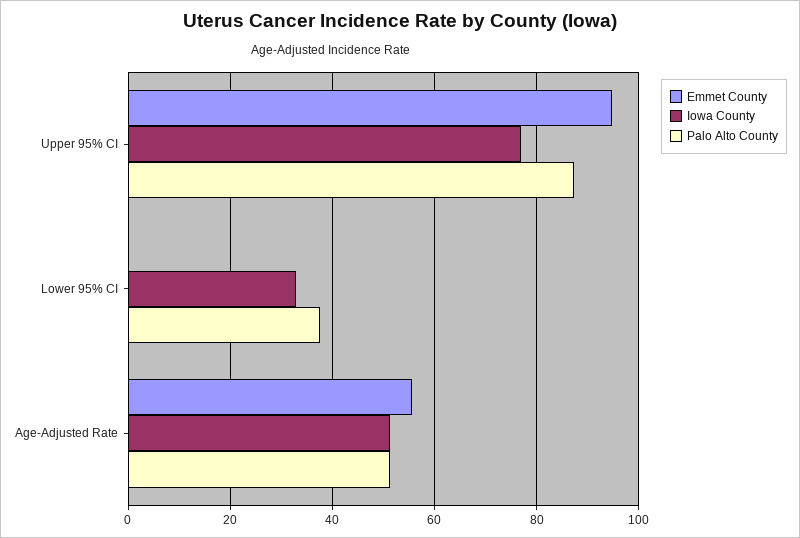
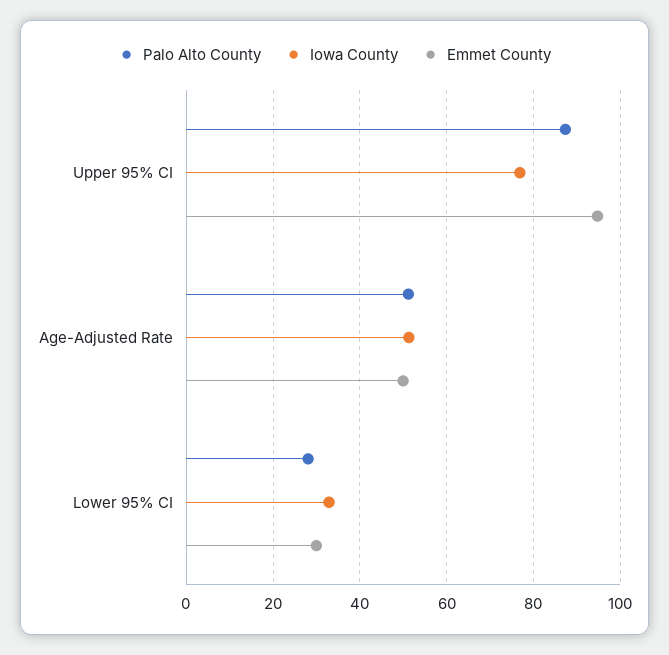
Emmet County, Lower 95% CI: 0 -> 30
Palo Alto County, Lower 95% CI: 38 -> 28
Emmet County, Age-Adjusted Rate: 56 -> 50

